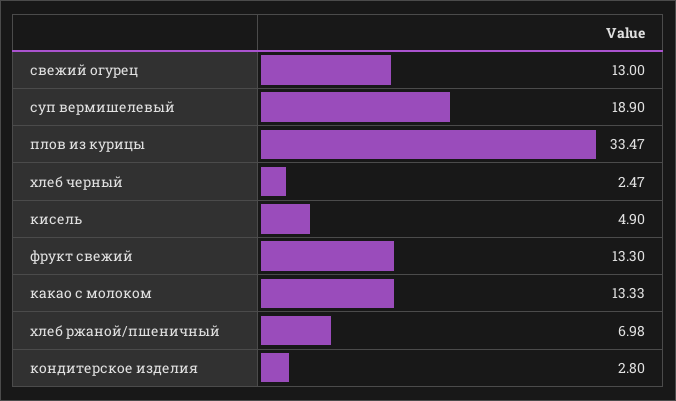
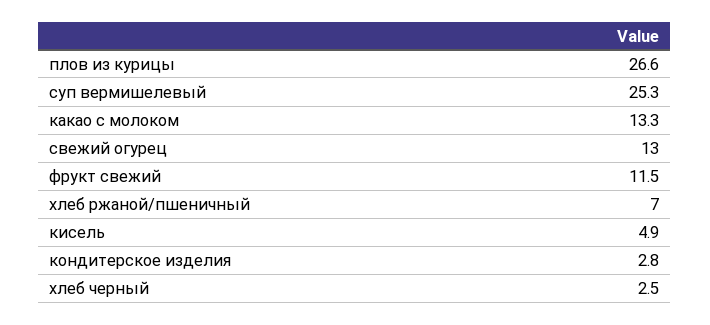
суп вермишелевый: 18.9 -> 25.3
плов из курицы: 33.47 -> 26.6
фрукт свежий: 13.3 -> 11.5

